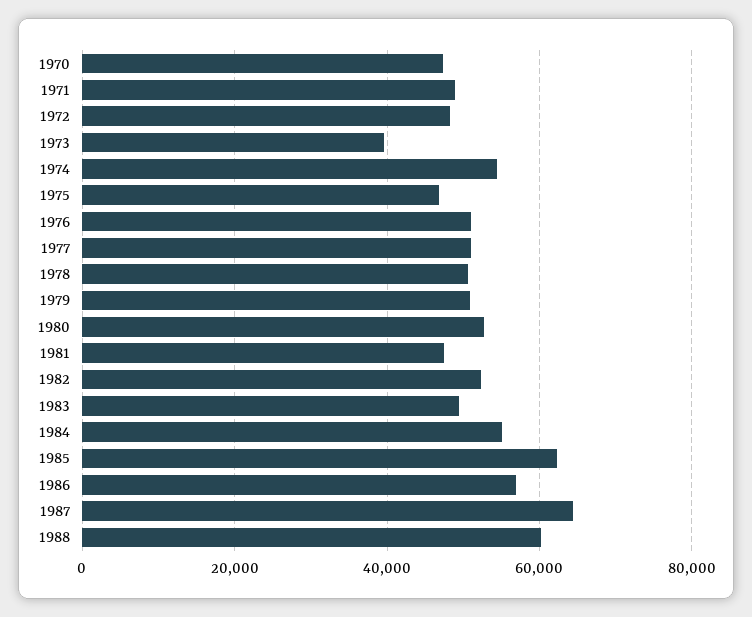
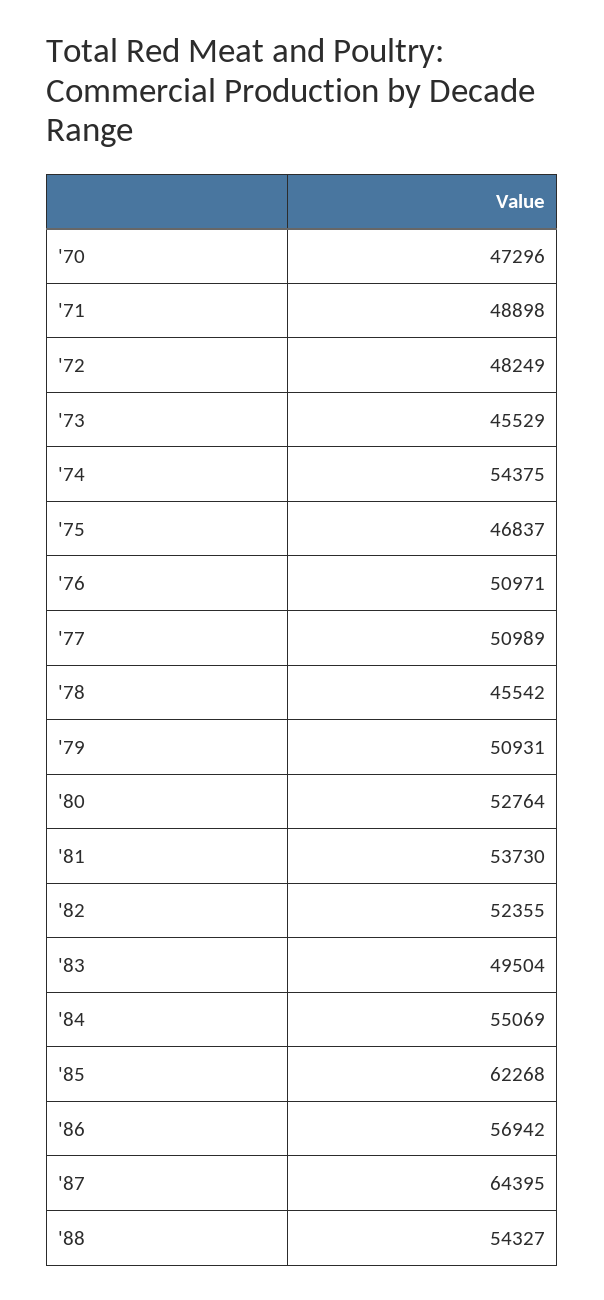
1973: 40000 -> 45529
1978: 50000 -> 45542
1981: 48000 -> 53730
1988: 60000 -> 54327

